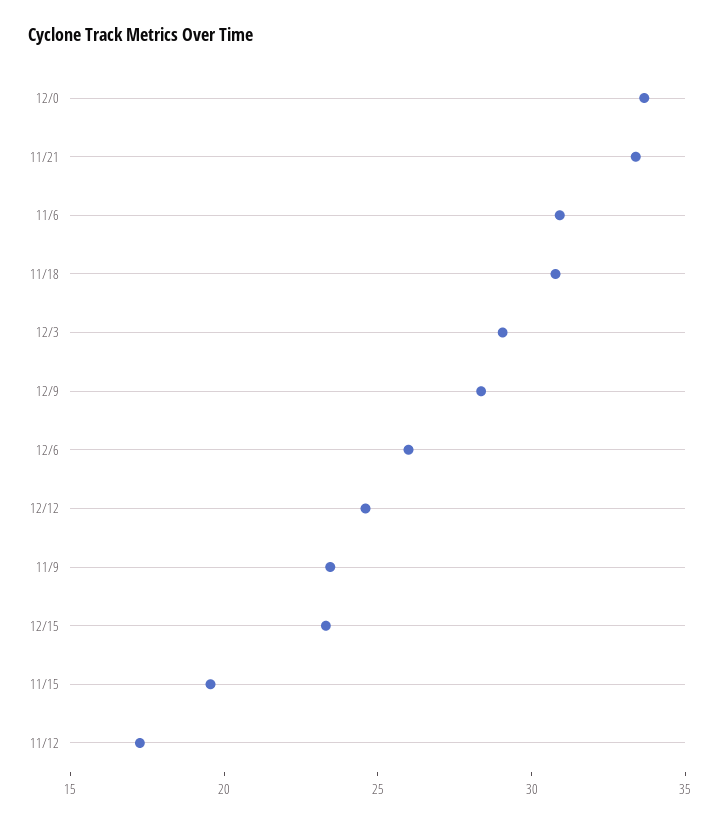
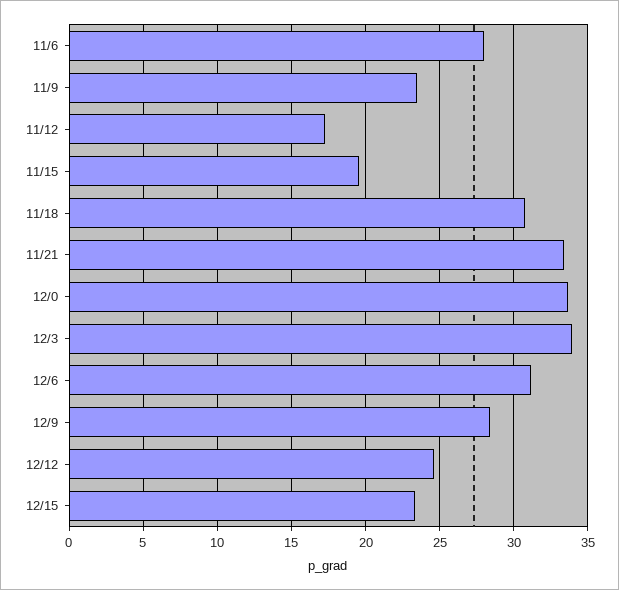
11/6: 31 -> 28
12/3: 29 -> 34
12/6: 26 -> 31

